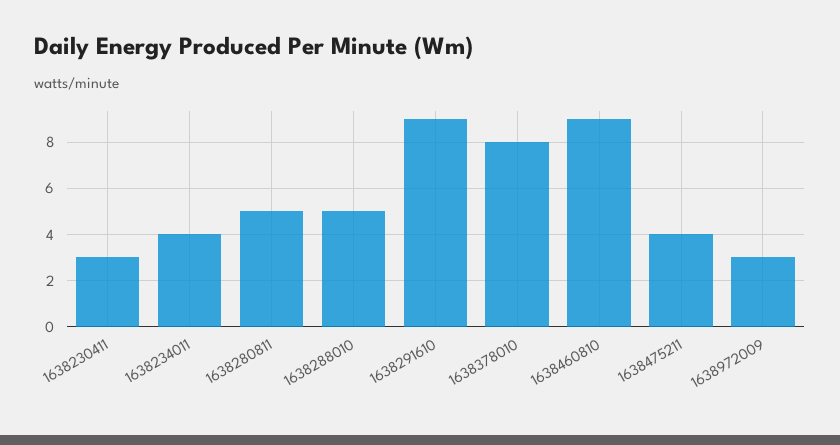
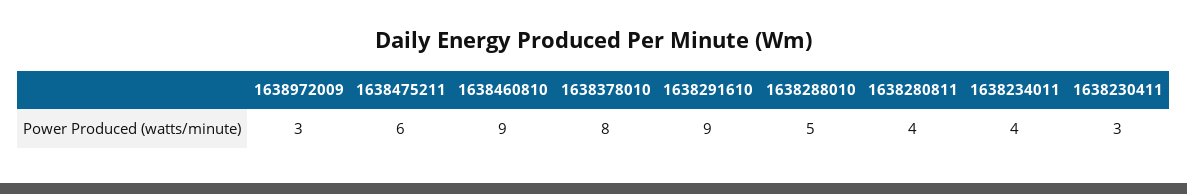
1638280811: 5 -> 4
1638475211: 4 -> 6

